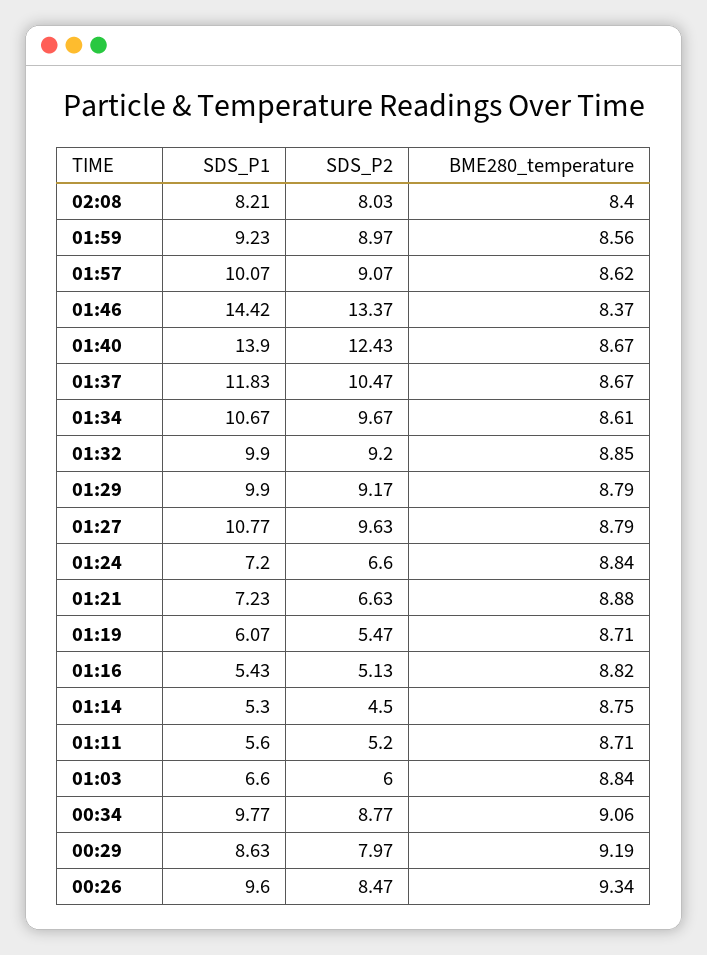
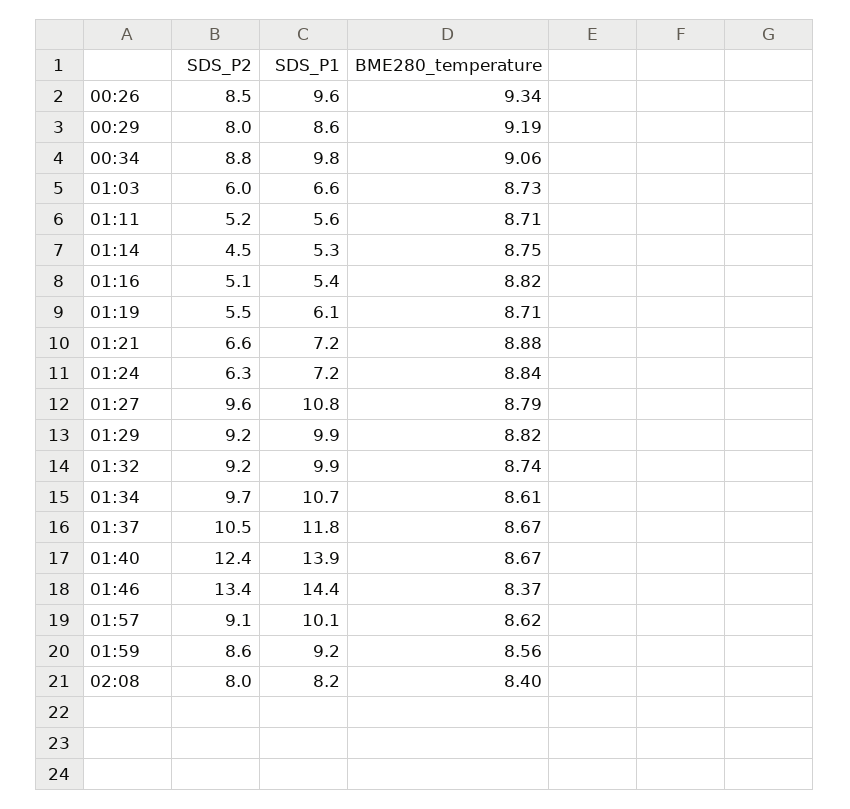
SDS_P2, 01:59: 8.97 -> 8.6
BME280_temperature, 01:32: 8.85 -> 8.74
BME280_temperature, 01:29: 8.79 -> 8.82
SDS_P2, 01:24: 6.6 -> 6.3
BME280_temperature, 01:03: 8.84 -> 8.73

